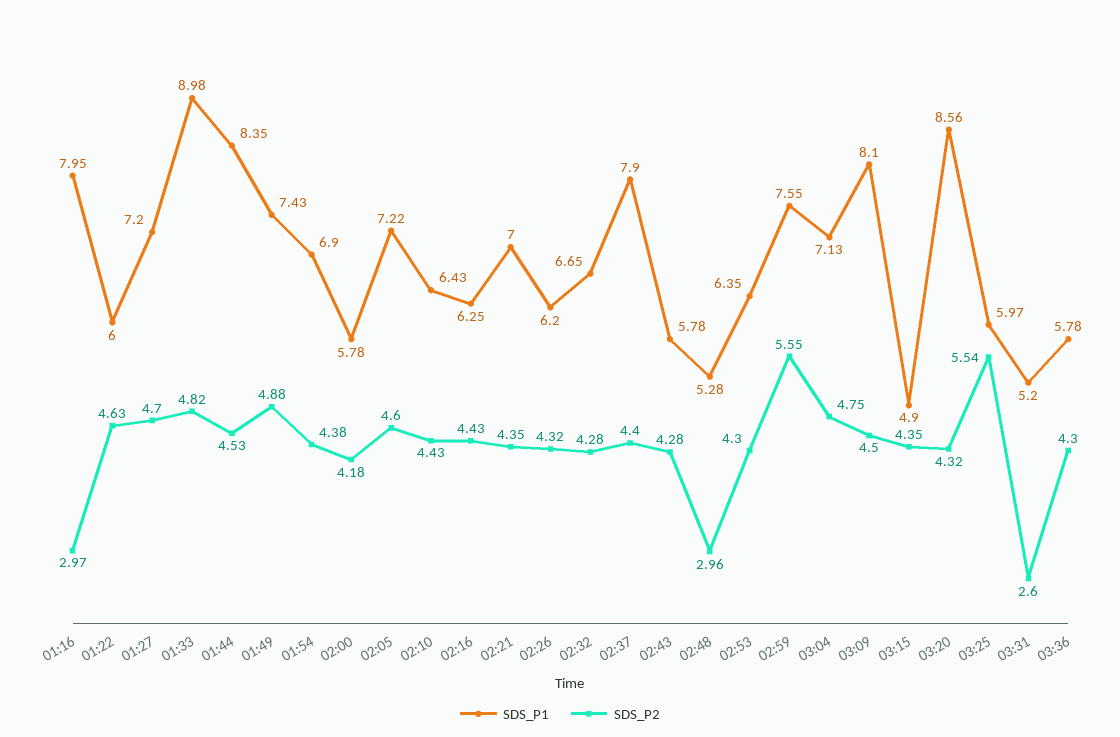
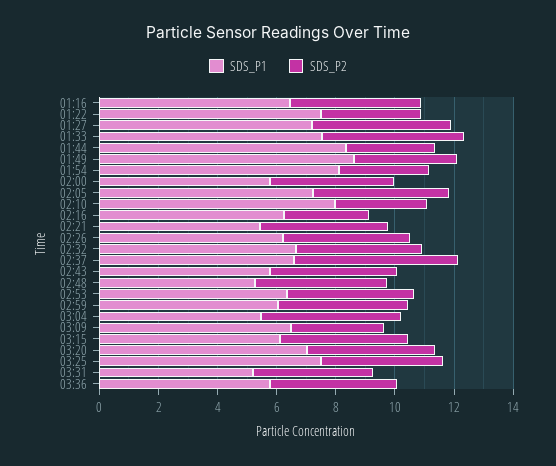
SDS_P1, 01:16: 7.95 -> 6.5
SDS_P2, 01:16: 2.97 -> 4.5
SDS_P1, 01:22: 6 -> 7.5
SDS_P2, 01:22: 4.63 -> 3.5
SDS_P1, 01:33: 8.98 -> 7.5
SDS_P2, 01:44: 4.53 -> 3
SDS_P1, 01:49: 7.43 -> 8.5
SDS_P2, 01:49: 4.88 -> 3.5
SDS_P1, 01:54: 6.9 -> 8
SDS_P2, 01:54: 4.38 -> 3
SDS_P1, 02:10: 6.43 -> 8
SDS_P2, 02:10: 4.43 -> 3
SDS_P2, 02:16: 4.43 -> 3
SDS_P1, 02:21: 7 -> 5.5
SDS_P1, 02:37: 7.9 -> 6.5
SDS_P2, 02:37: 4.4 -> 5.5
SDS_P2, 02:48: 2.96 -> 4.5
SDS_P1, 02:59: 7.55 -> 6
SDS_P2, 02:59: 5.55 -> 4.5
SDS_P1, 03:04: 7.13 -> 5.5
SDS_P1, 03:09: 8.1 -> 6.5
SDS_P2, 03:09: 4.5 -> 3
SDS_P1, 03:15: 4.9 -> 6
SDS_P1, 03:20: 8.56 -> 7
SDS_P1, 03:25: 5.97 -> 7.5
SDS_P2, 03:25: 5.54 -> 4
SDS_P2, 03:31: 2.6 -> 4

